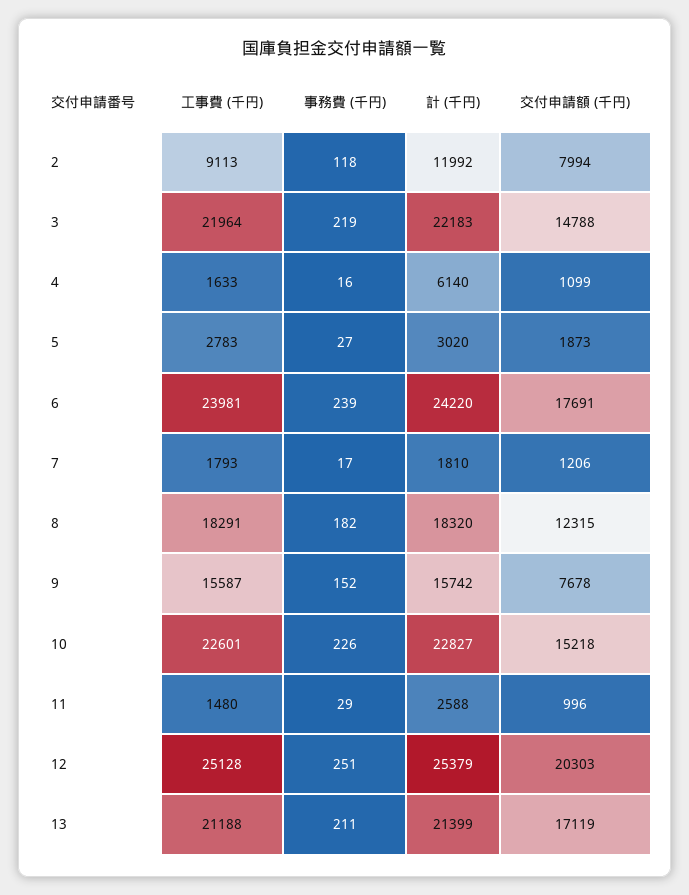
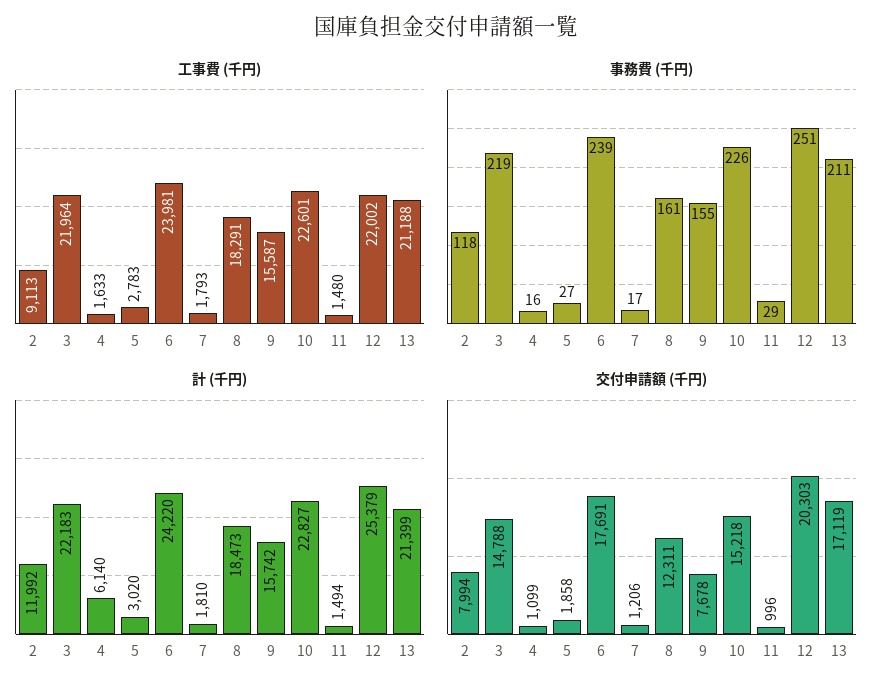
交付申請額 (千円), 5: 1873 -> 1858
事務費 (千円), 8: 182 -> 161
計 (千円), 8: 18320 -> 18473
交付申請額 (千円), 8: 12315 -> 12311
事務費 (千円), 9: 152 -> 155
計 (千円), 11: 2588 -> 1494
工事費 (千円), 12: 25128 -> 22002

